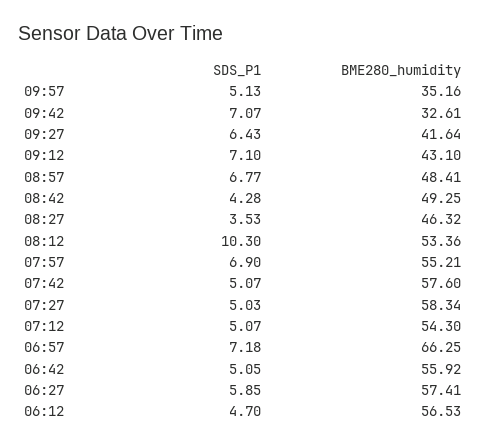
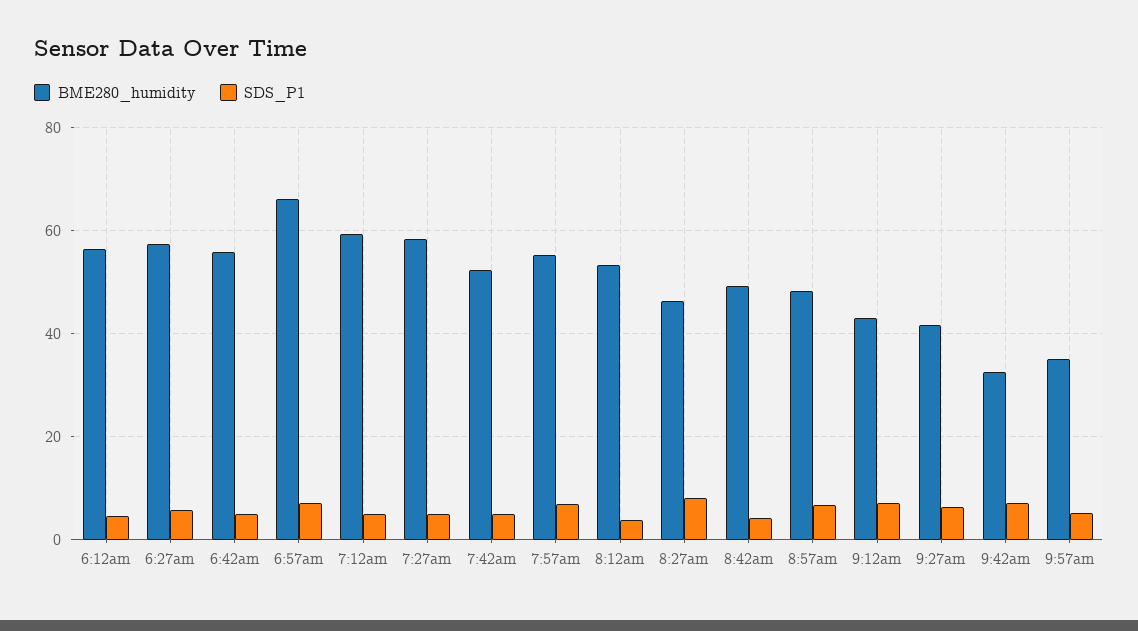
SDS_P1, 08:27: 3.53 -> 8
SDS_P1, 08:12: 10.3 -> 4
BME280_humidity, 07:42: 57.6 -> 52
BME280_humidity, 07:12: 54.3 -> 60

